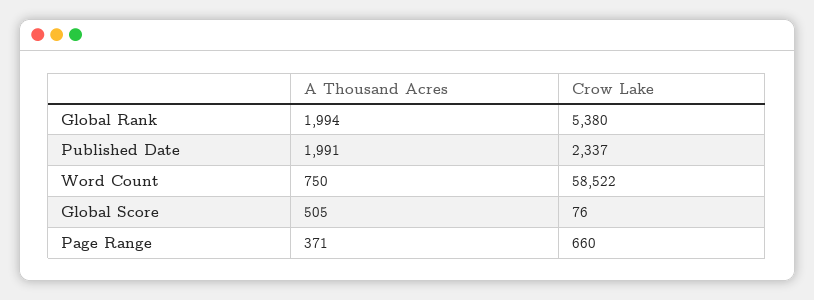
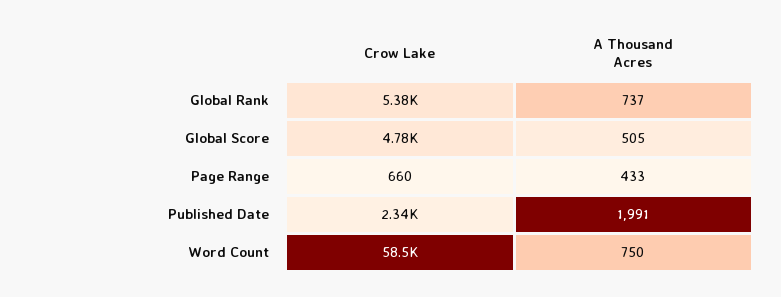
A Thousand Acres, Global Rank: 1994 -> 737
Crow Lake, Global Score: 76 -> 4780
A Thousand Acres, Page Range: 371 -> 433

